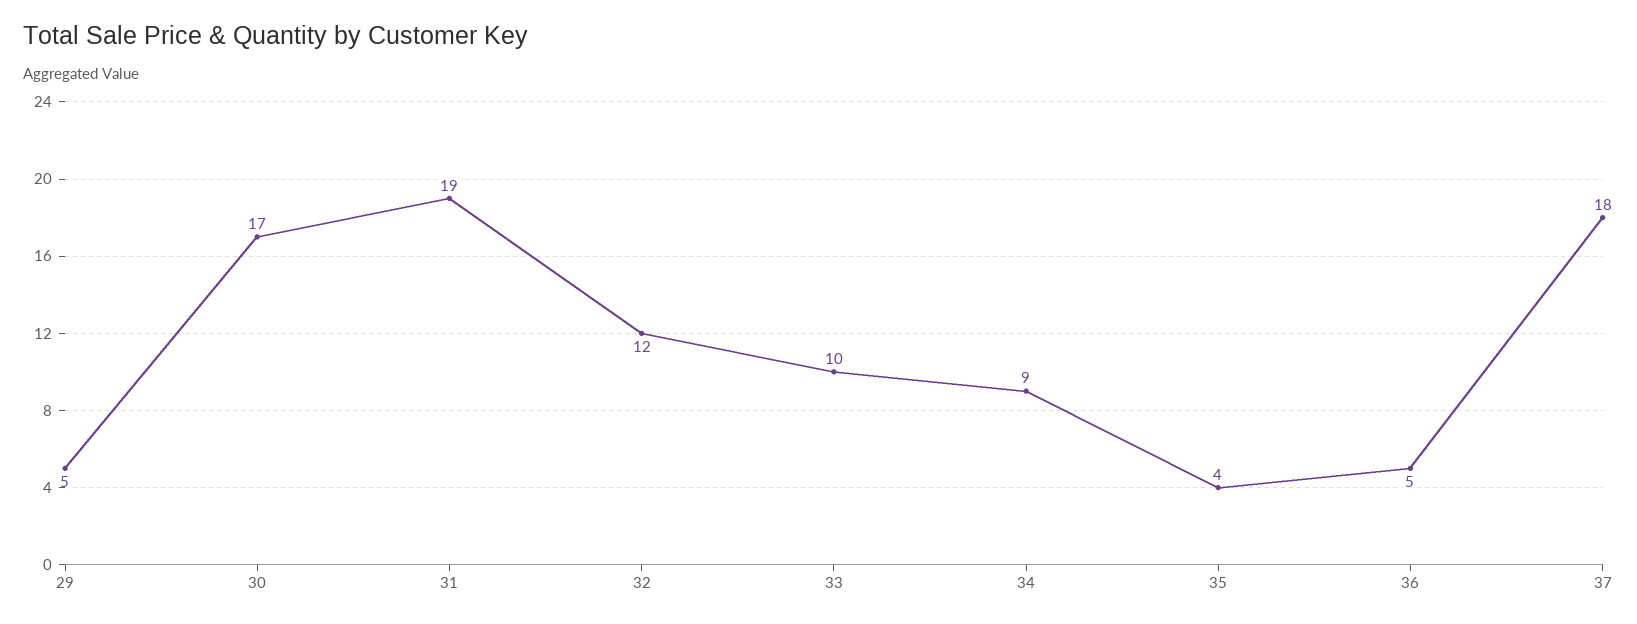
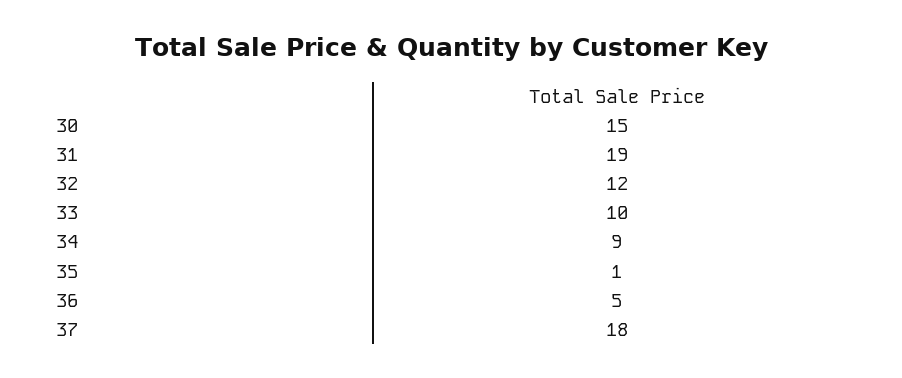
29: 5 -> none
30: 17 -> 15
35: 4 -> 1

